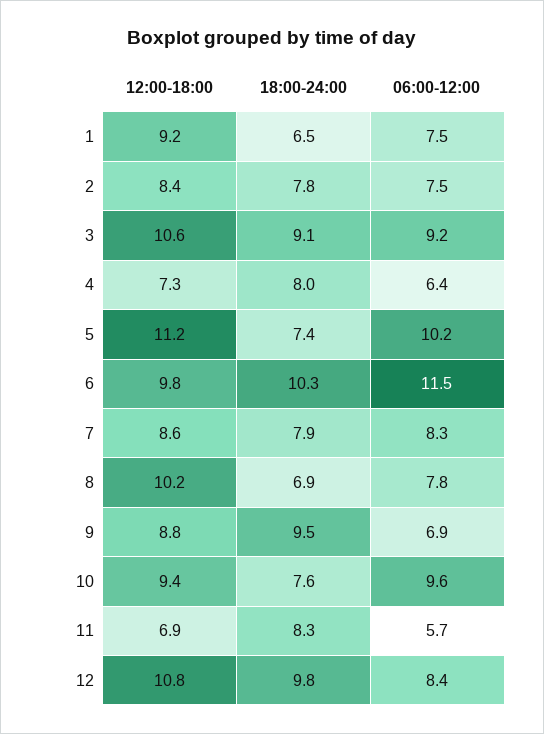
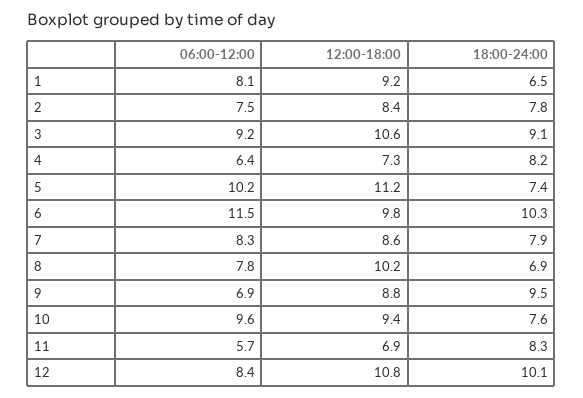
06:00-12:00, 1: 7.5 -> 8.1
18:00-24:00, 4: 8 -> 8.2
18:00-24:00, 12: 9.8 -> 10.1

